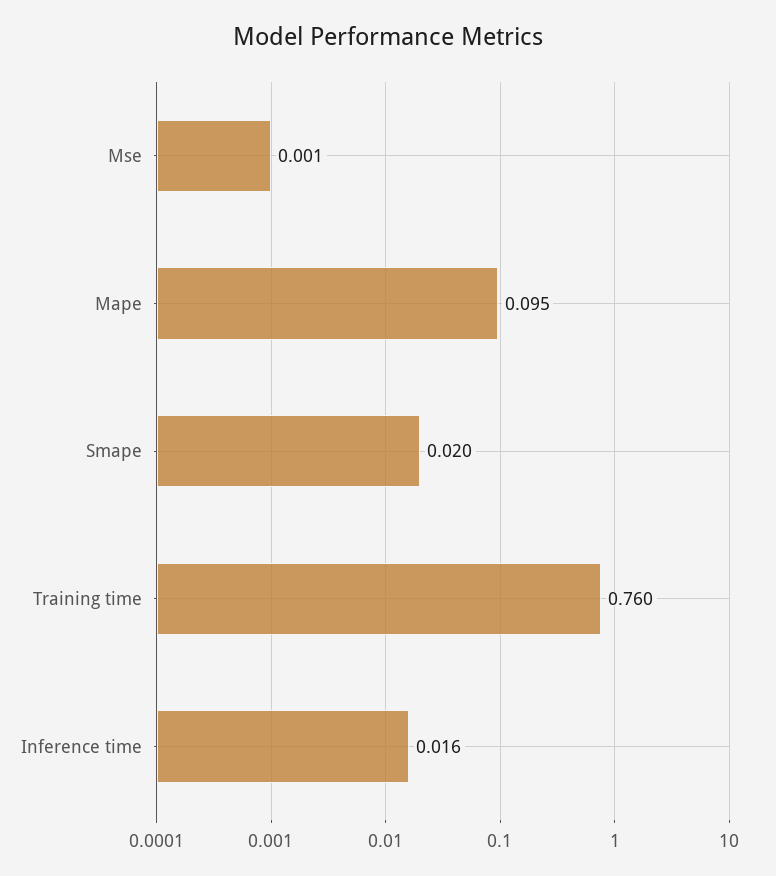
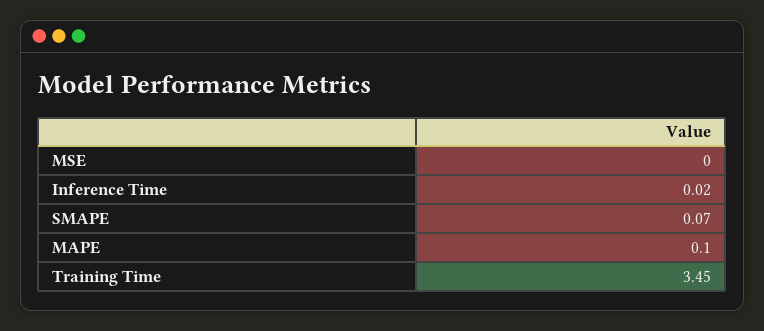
Smape: 0.02 -> 0.07
Training time: 0.76 -> 3.45

